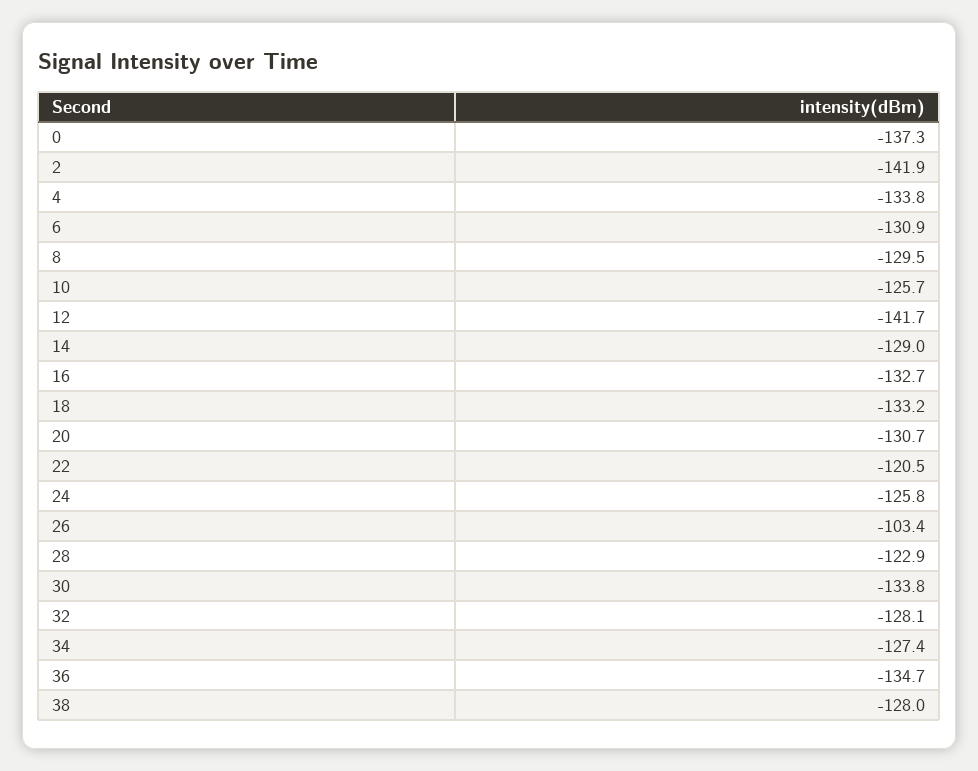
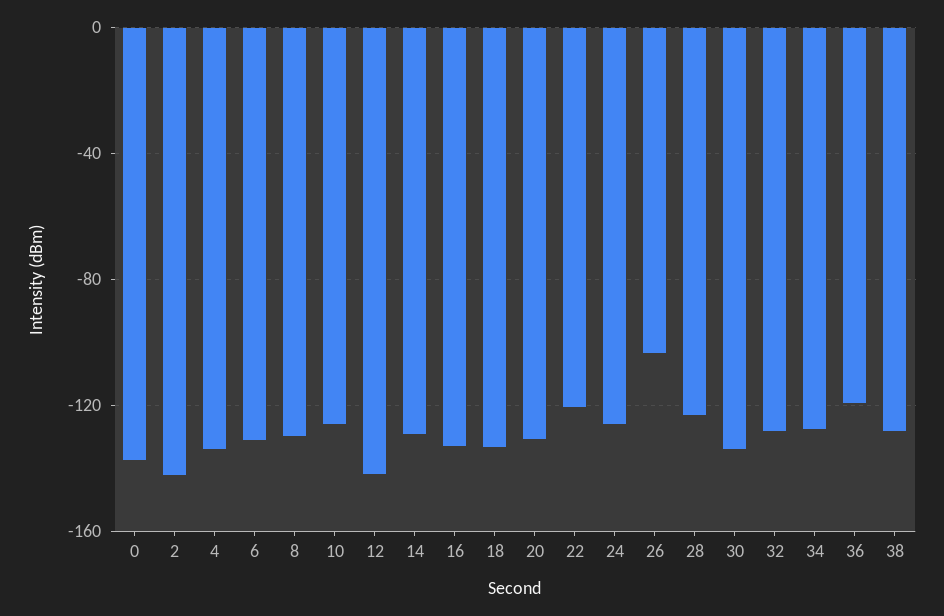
36: -134.7 -> -120

